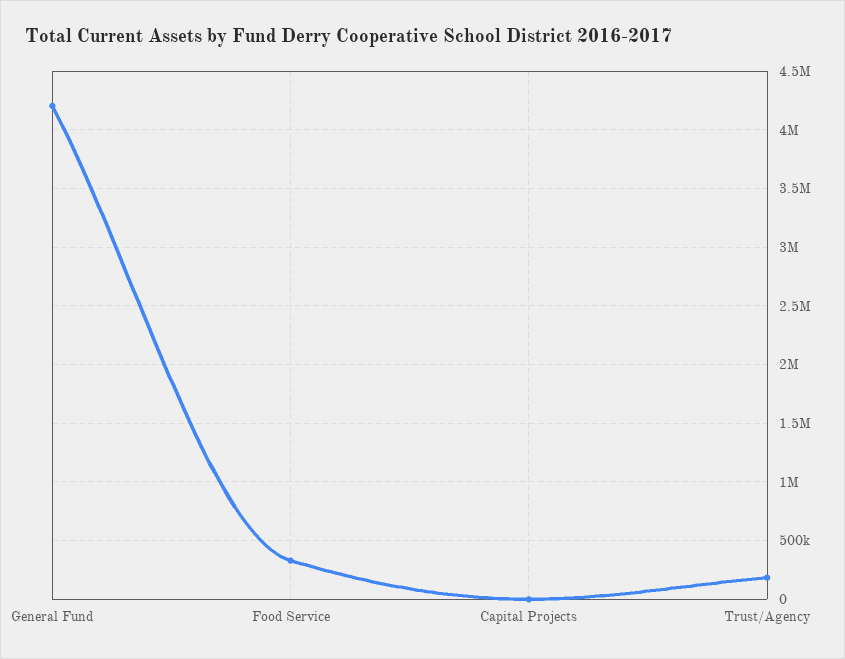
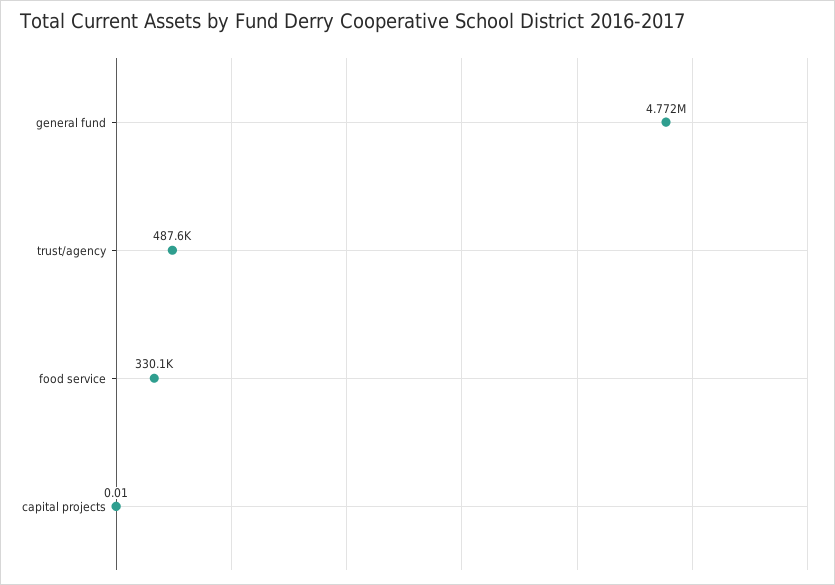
General Fund: 4200000 -> 4772000
Trust/Agency: 200000 -> 487600

